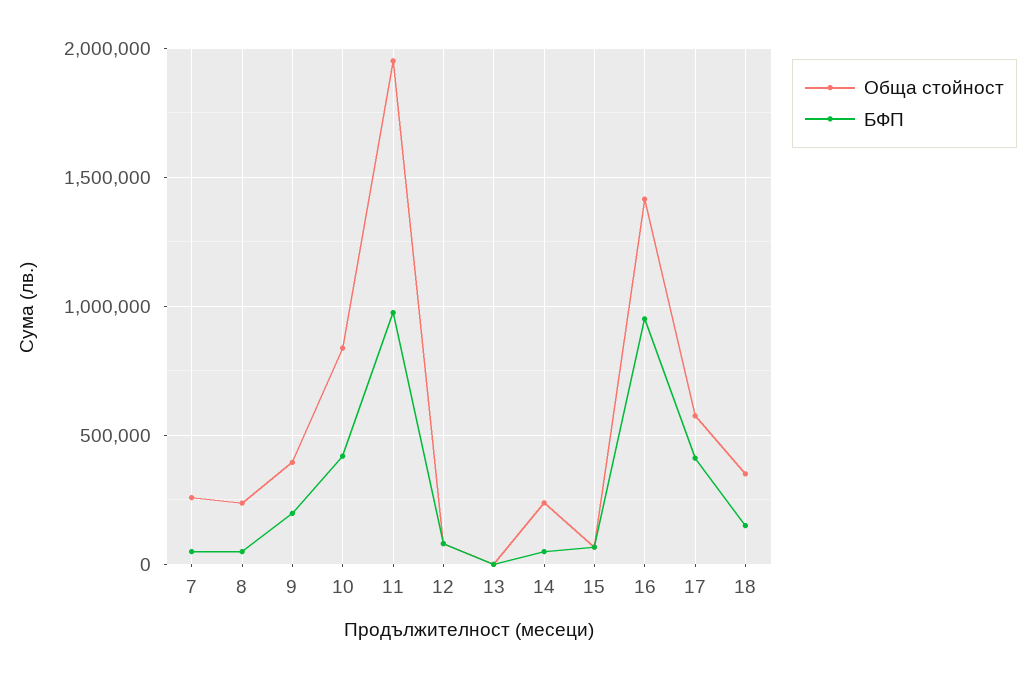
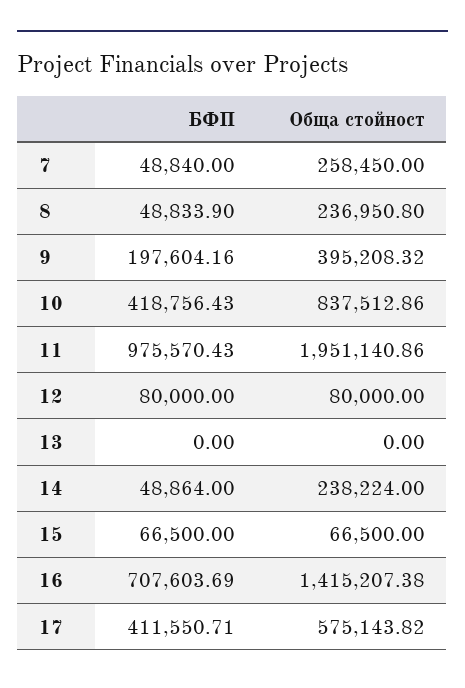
БФП, 16: 950000 -> 707603.69
Обща стойност, 18: 350000 -> none
БФП, 18: 150000 -> none

